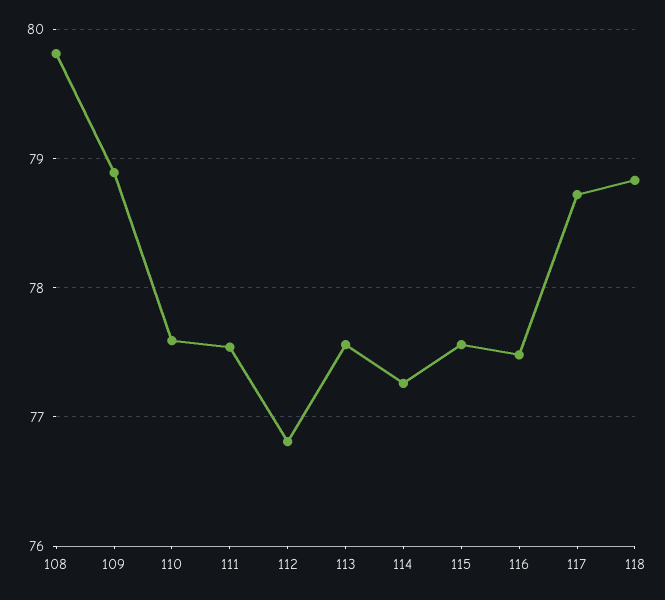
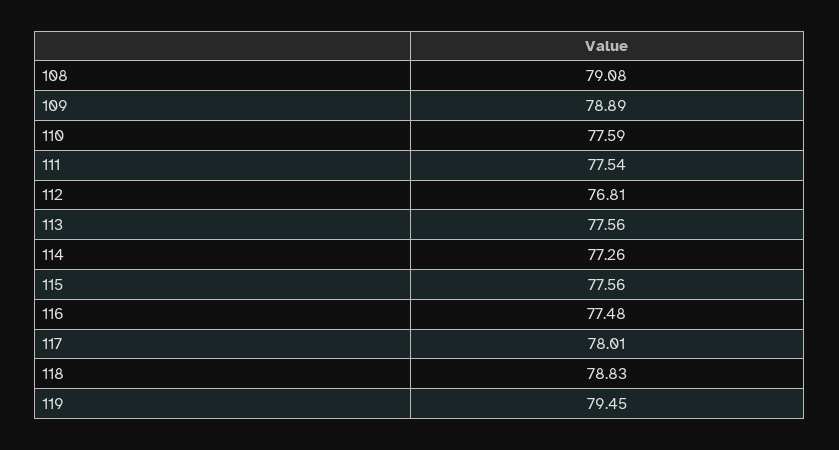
108: 79.8 -> 79.08
117: 78.7 -> 78.01
119: none -> 79.45

